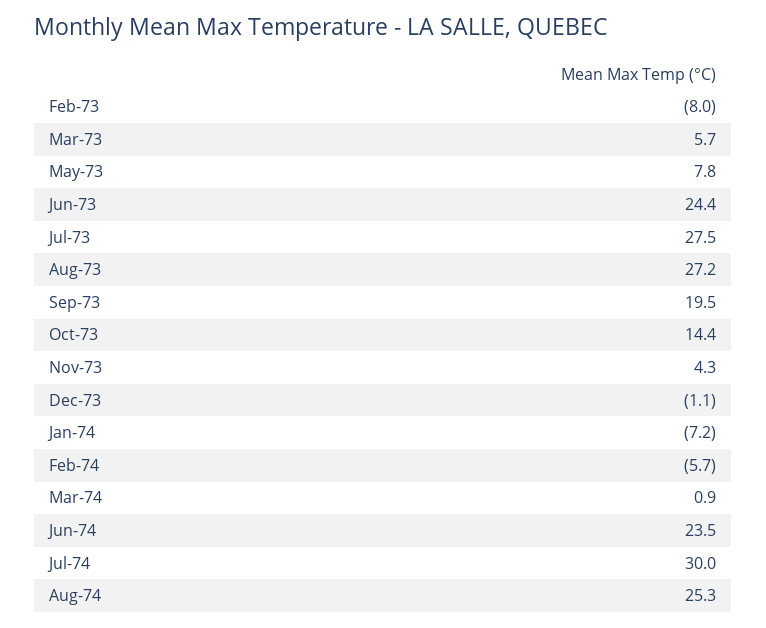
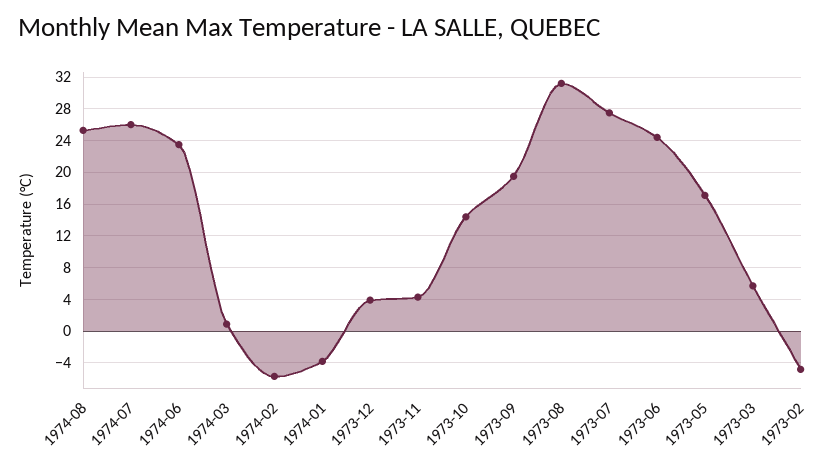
Feb-73: -8 -> -5
May-73: 7.8 -> 17
Aug-73: 27.2 -> 31
Dec-73: -1.1 -> 4
Jan-74: -7.2 -> -4
Jul-74: 30 -> 26

